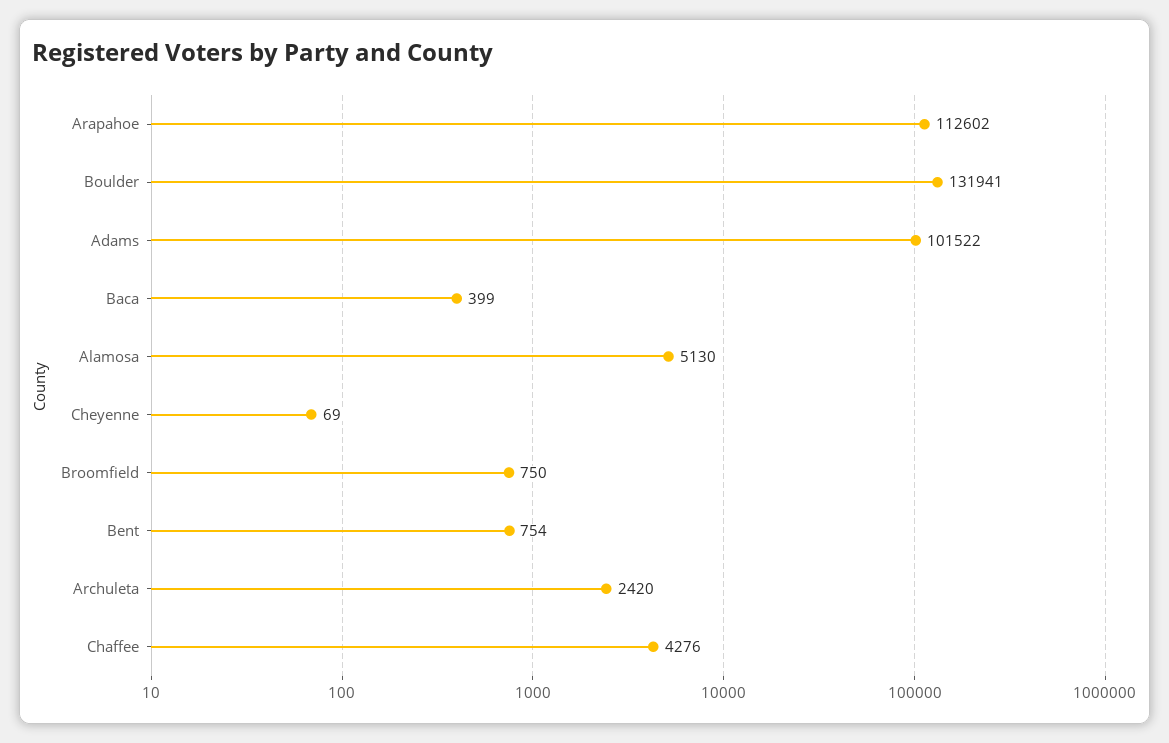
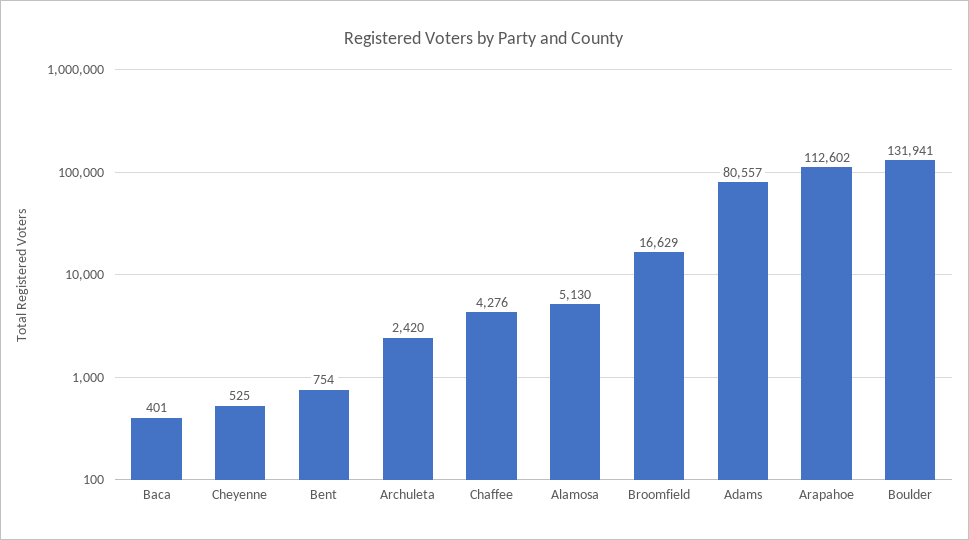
Adams: 101522 -> 80557
Baca: 399 -> 401
Cheyenne: 69 -> 525
Broomfield: 750 -> 16629

